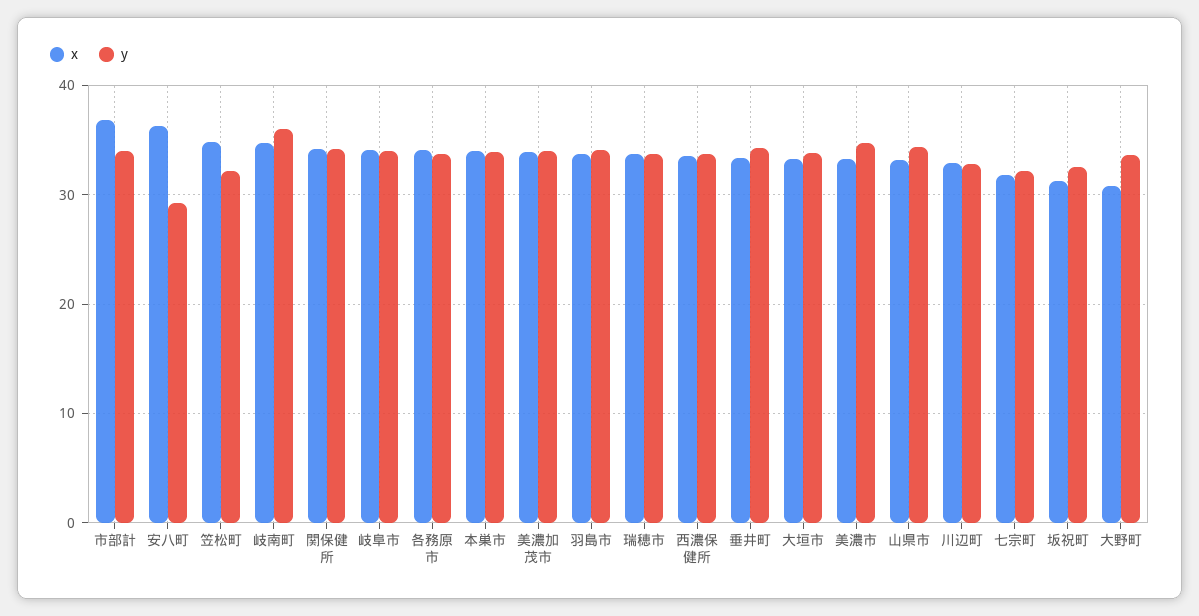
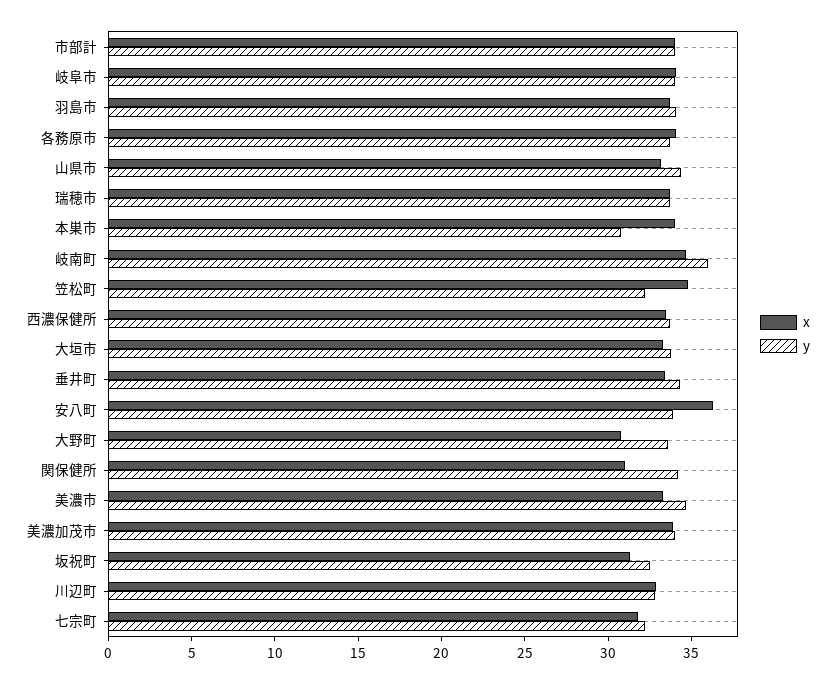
x, 市部計: 37 -> 34
y, 安八町: 29 -> 34
x, 関保健所: 34 -> 31
y, 本巣市: 34 -> 31

